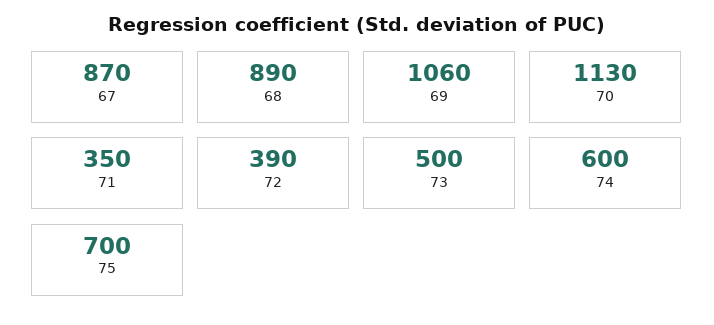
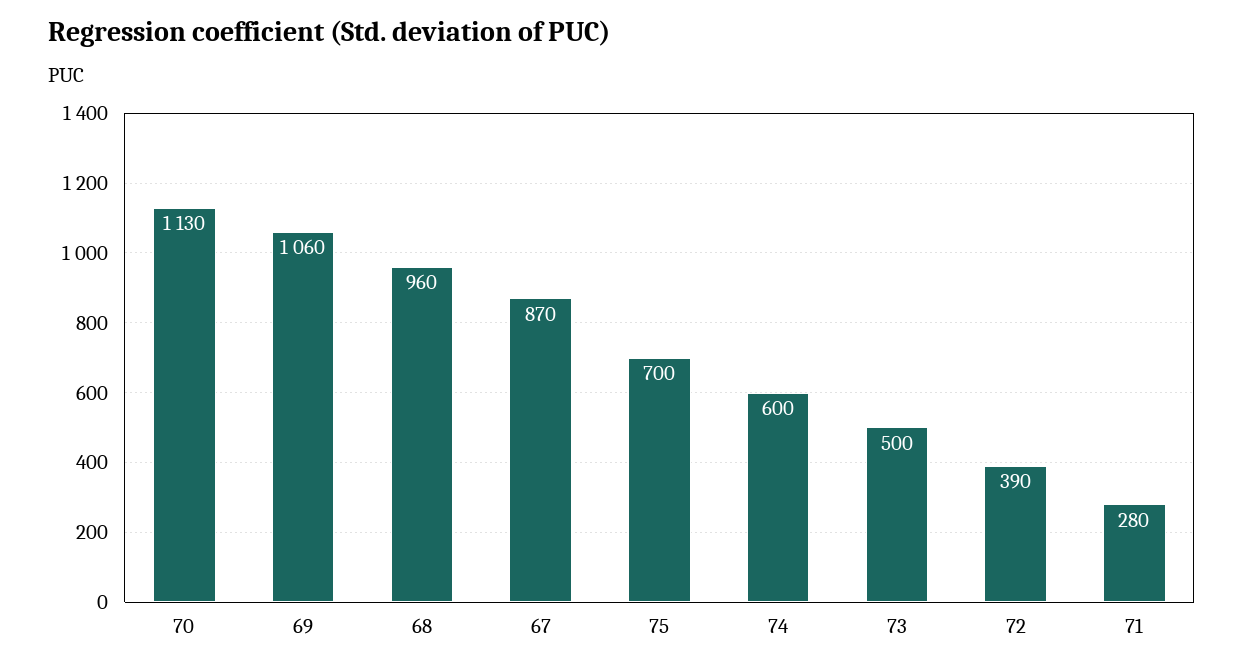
68: 890 -> 960
71: 350 -> 280

